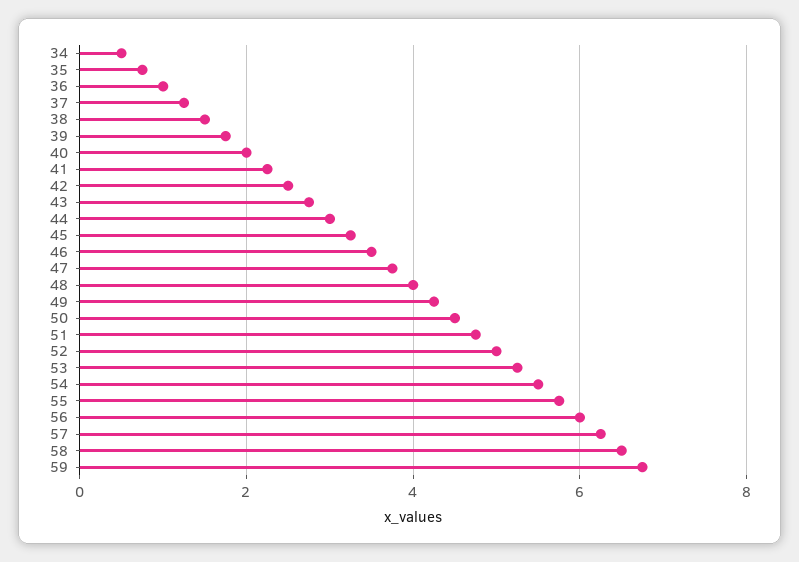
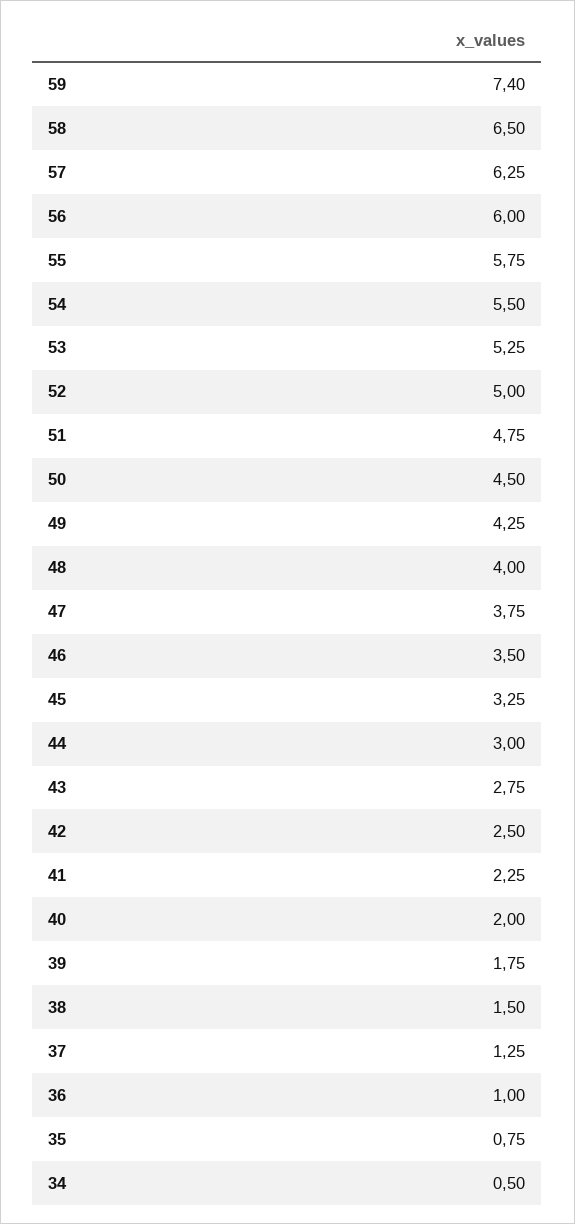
59: 6.8 -> 7.4

